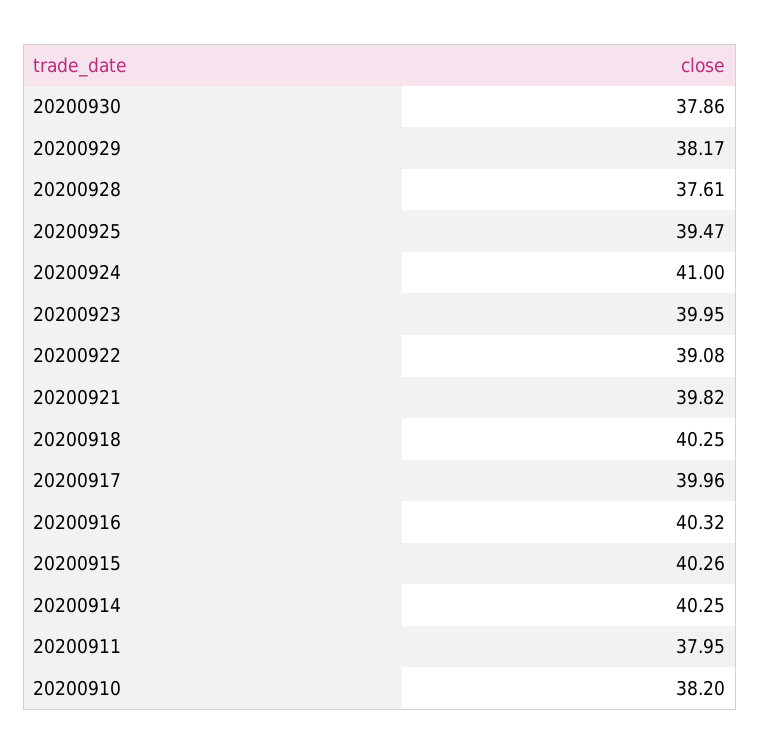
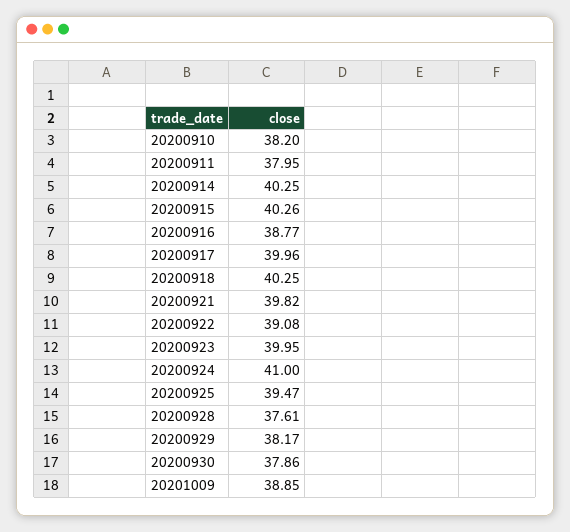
20200916: 40.32 -> 38.77
20201009: none -> 38.85

